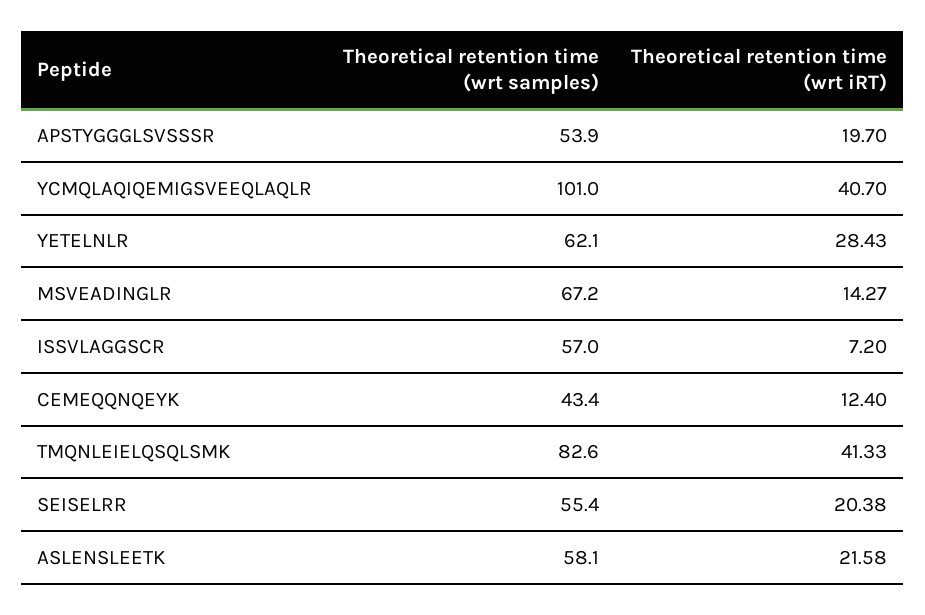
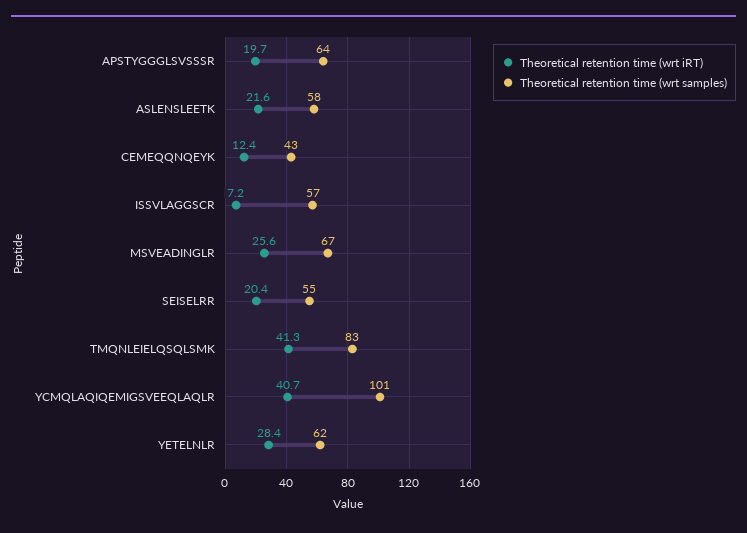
Theoretical retention time (wrt samples), APSTYGGGLSVSSSR: 53.9 -> 64
Theoretical retention time (wrt iRT), MSVEADINGLR: 14.27 -> 25.6

